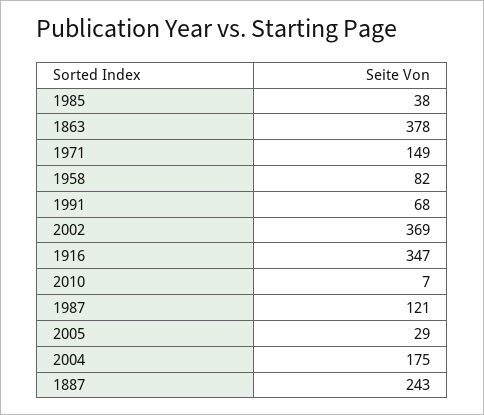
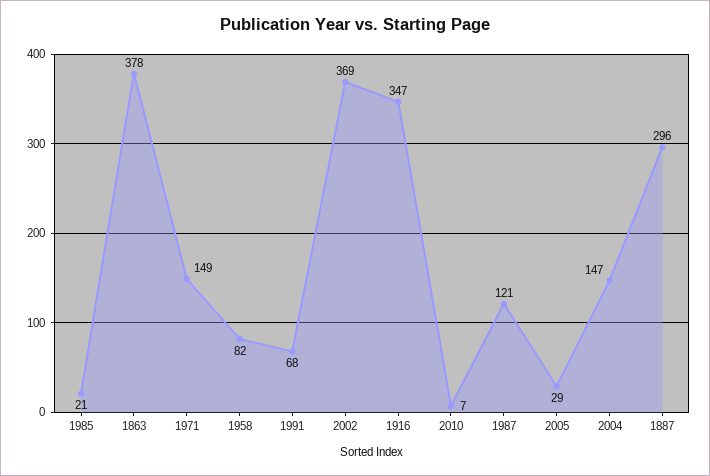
1985: 38 -> 21
2004: 175 -> 147
1887: 243 -> 296

